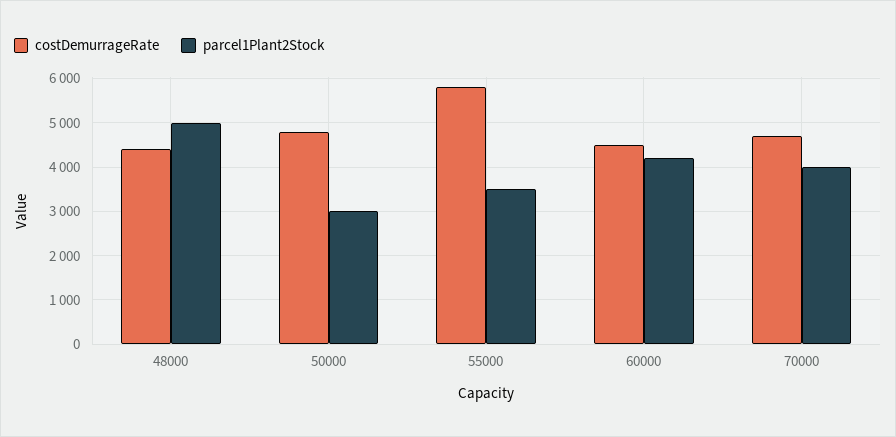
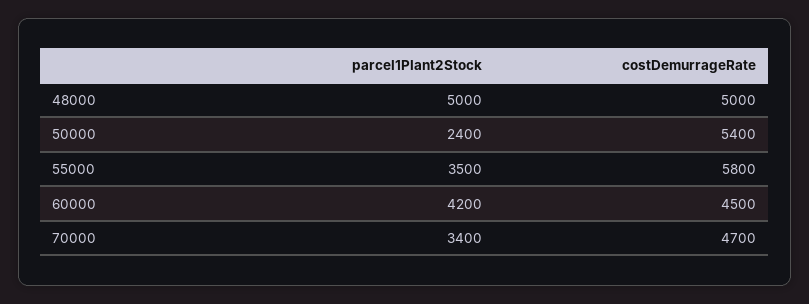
costDemurrageRate, 48000: 4400 -> 5000
costDemurrageRate, 50000: 4800 -> 5400
parcel1Plant2Stock, 50000: 3000 -> 2400
parcel1Plant2Stock, 70000: 4000 -> 3400

